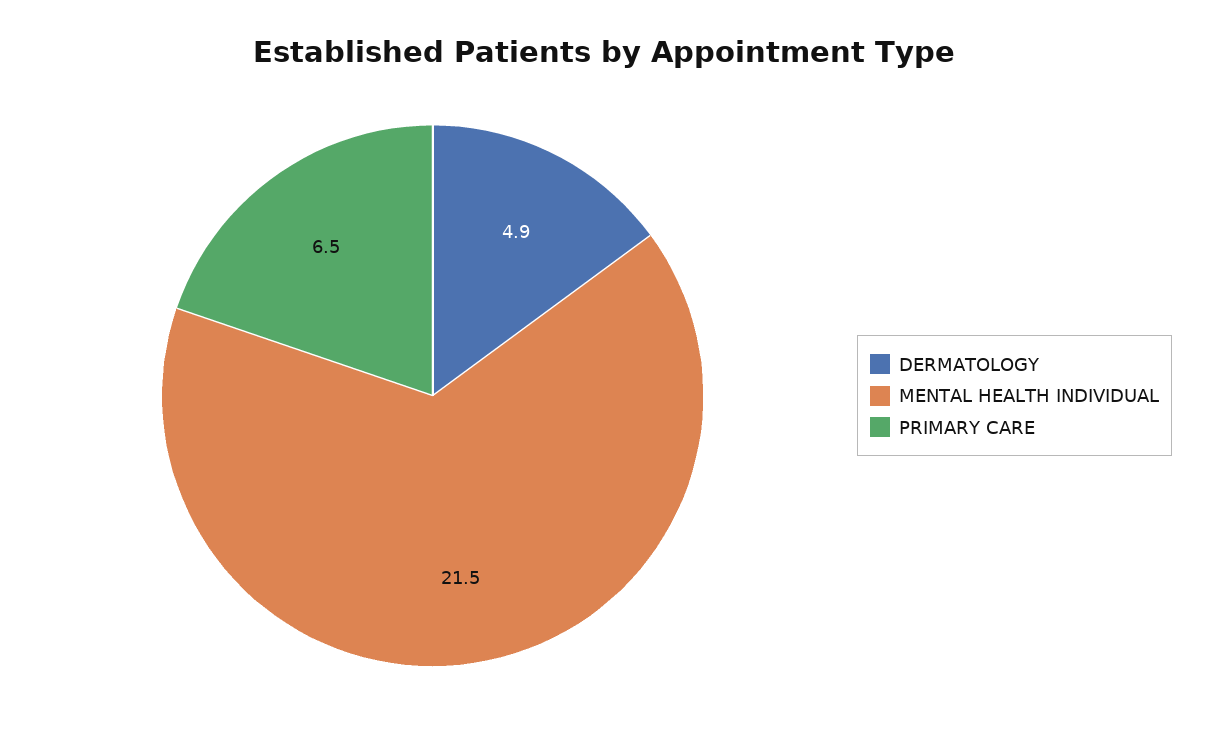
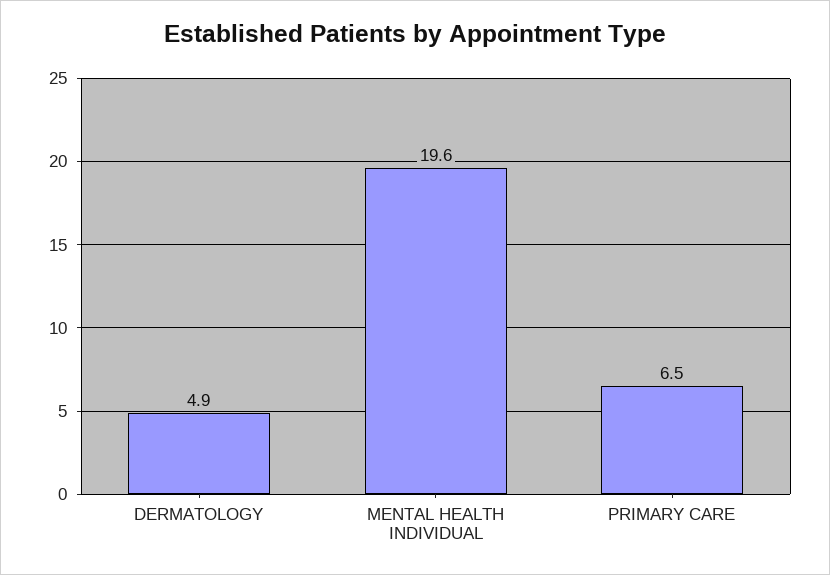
MENTAL HEALTH INDIVIDUAL: 21.5 -> 19.6

